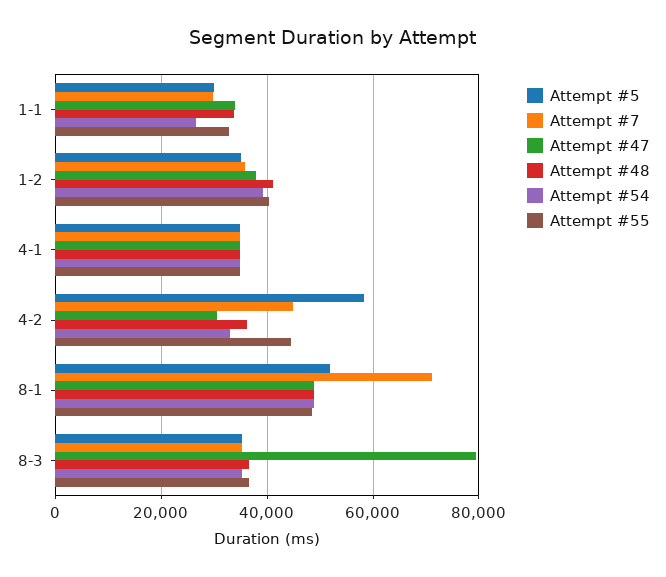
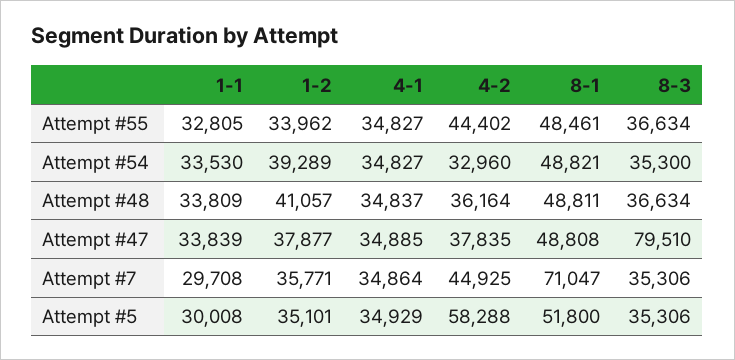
Attempt #54, 1-1: 26000 -> 33530
Attempt #55, 1-2: 40000 -> 33962
Attempt #47, 4-2: 30000 -> 37835

